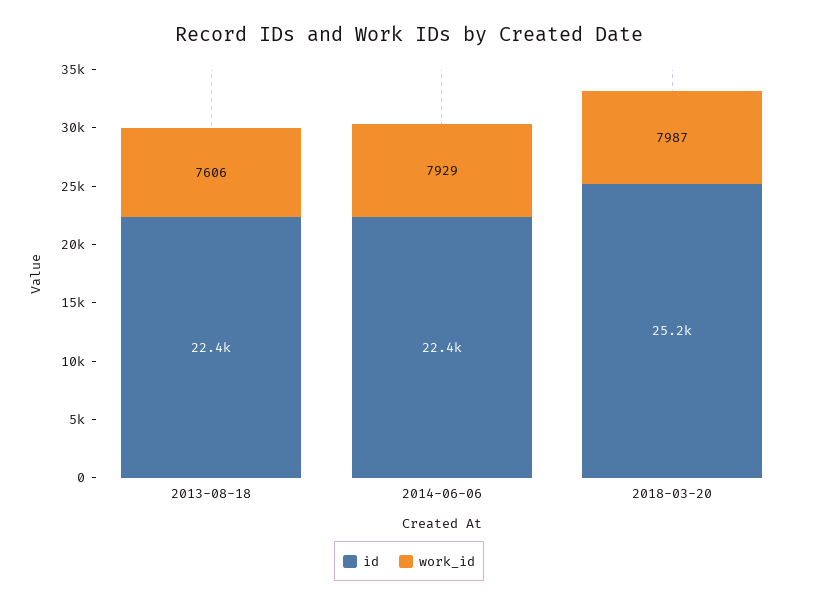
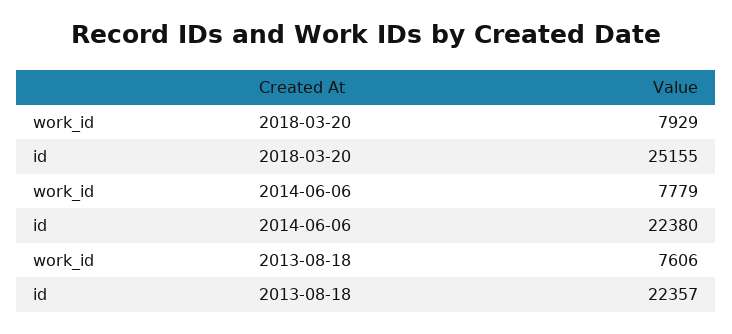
work_id, 2014-06-06: 7929 -> 7779
work_id, 2018-03-20: 7987 -> 7929

